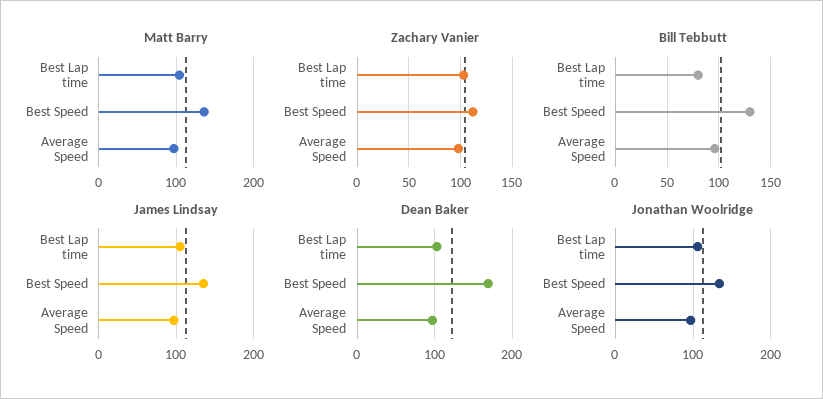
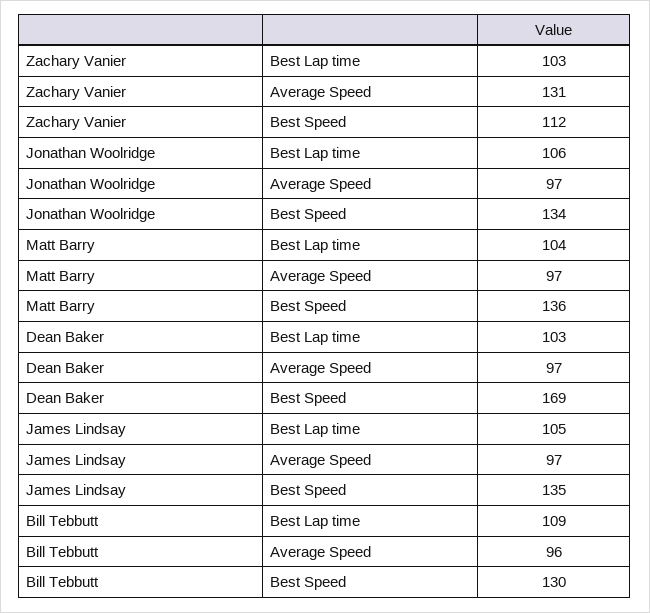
Zachary Vanier, Average Speed: 100 -> 131
Bill Tebbutt, Best Lap time: 80 -> 109

